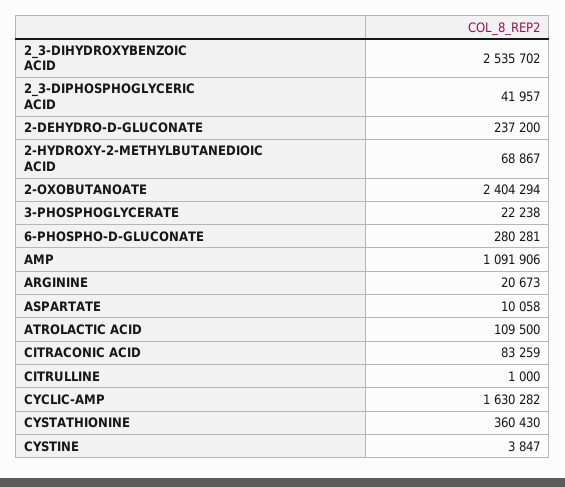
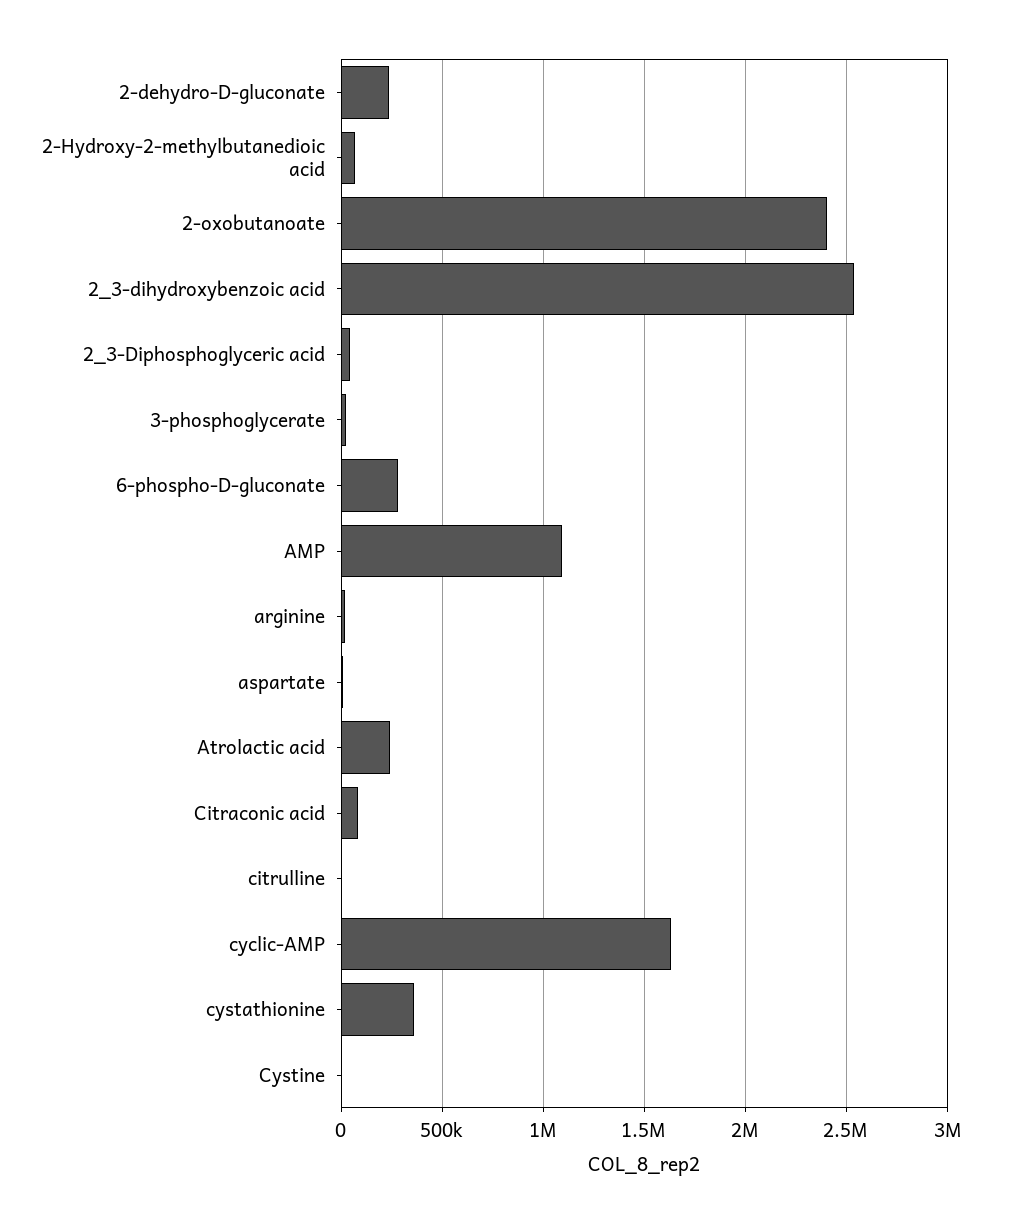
ATROLACTIC ACID: 109500 -> 250000

